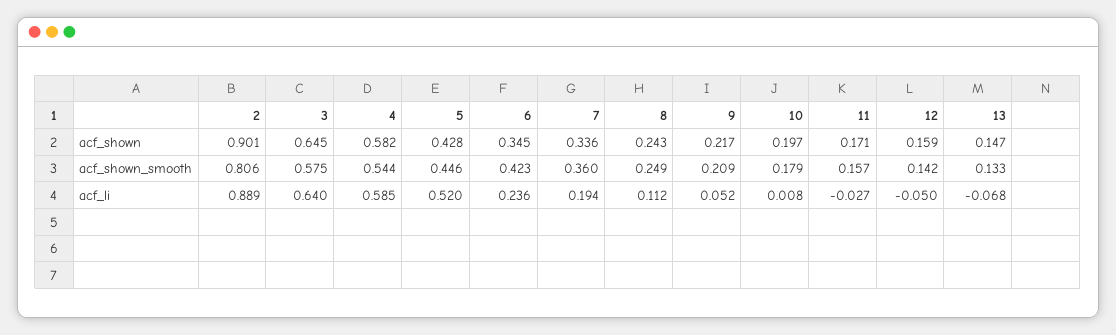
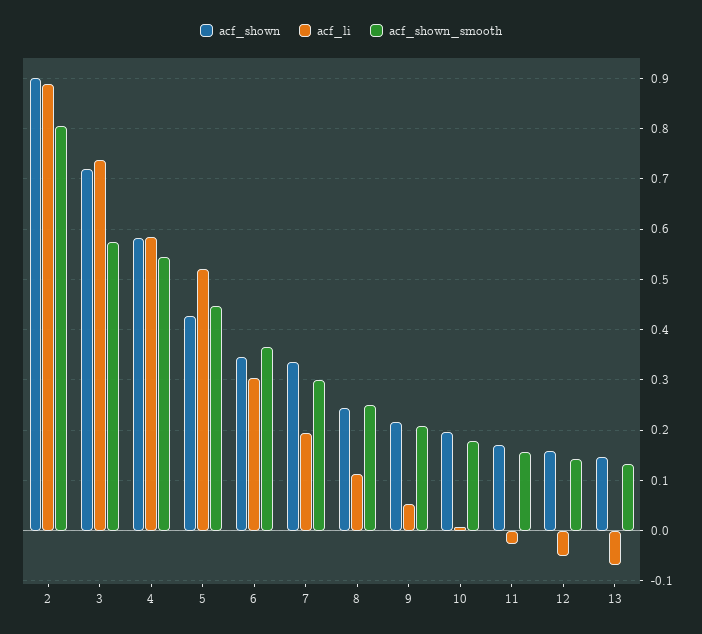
acf_shown, 3: 0.645 -> 0.72
acf_shown_smooth, 6: 0.423 -> 0.36
acf_shown_smooth, 7: 0.36 -> 0.3
acf_li, 3: 0.64 -> 0.74
acf_li, 6: 0.236 -> 0.3

